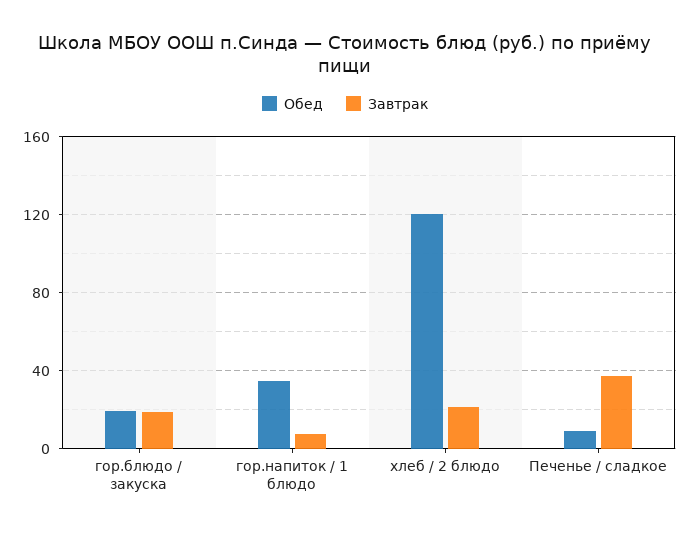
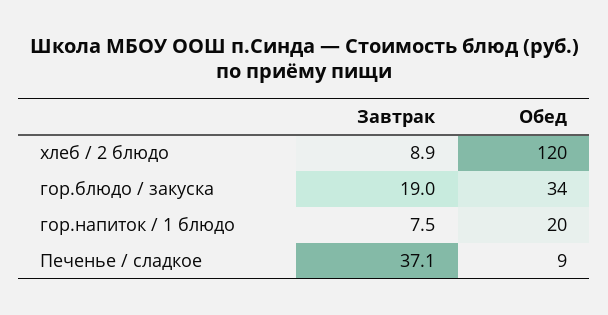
Обед, гор.блюдо / закуска: 20 -> 34
Обед, гор.напиток / 1 блюдо: 35 -> 20
Завтрак, хлеб / 2 блюдо: 20 -> 8.9

